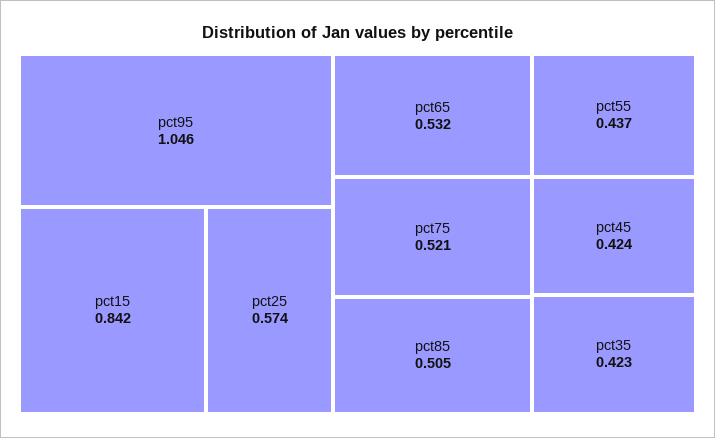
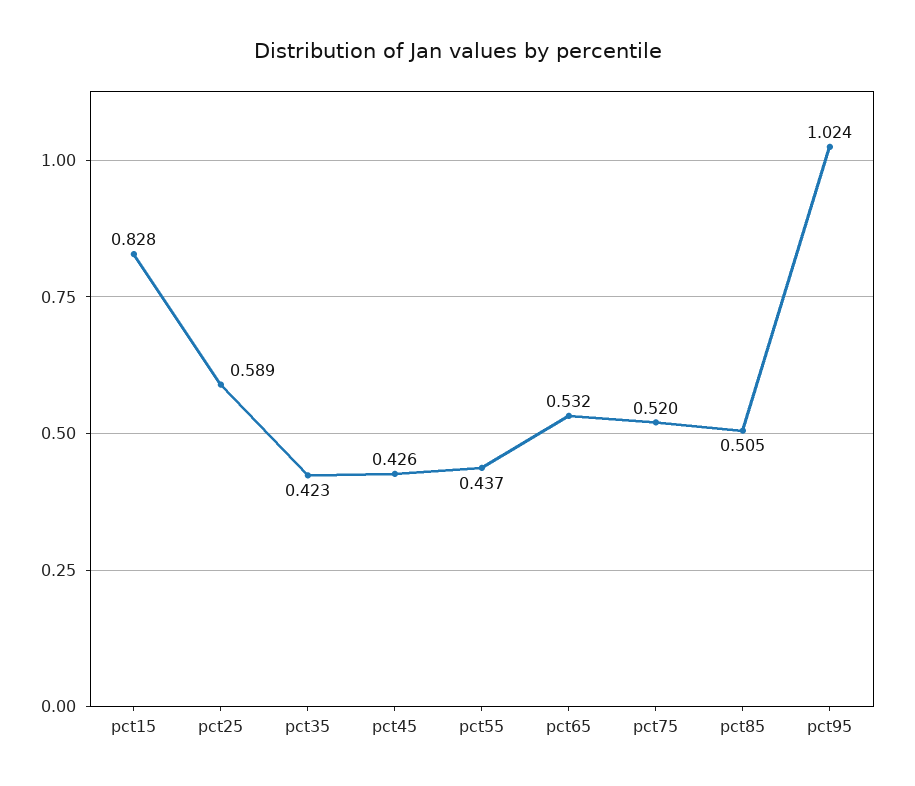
pct95: 1.046 -> 1.024
pct15: 0.842 -> 0.828
pct25: 0.574 -> 0.589
pct75: 0.521 -> 0.52
pct45: 0.424 -> 0.426

